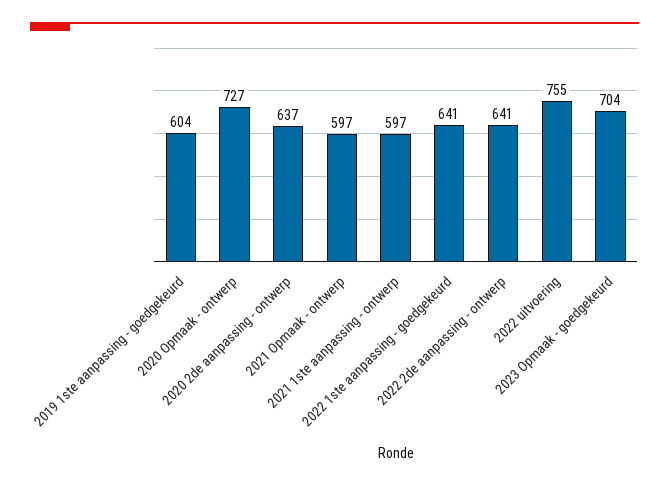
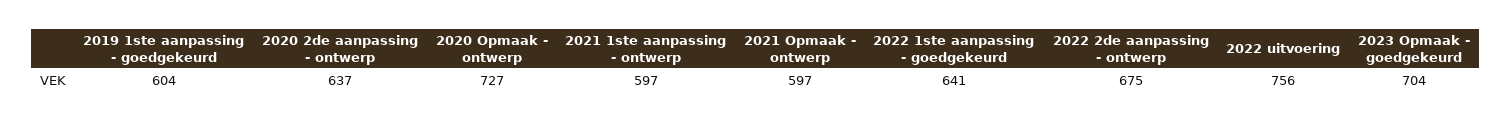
2022 2de aanpassing - ontwerp: 641 -> 675
2022 uitvoering: 755 -> 756

